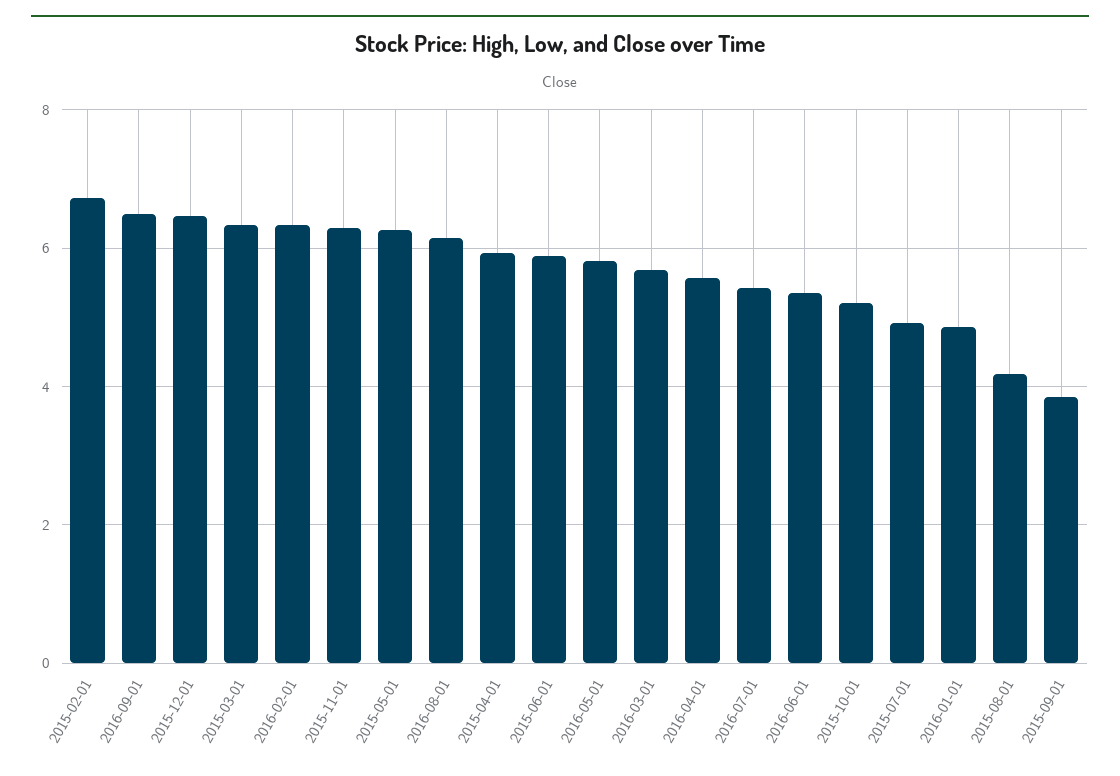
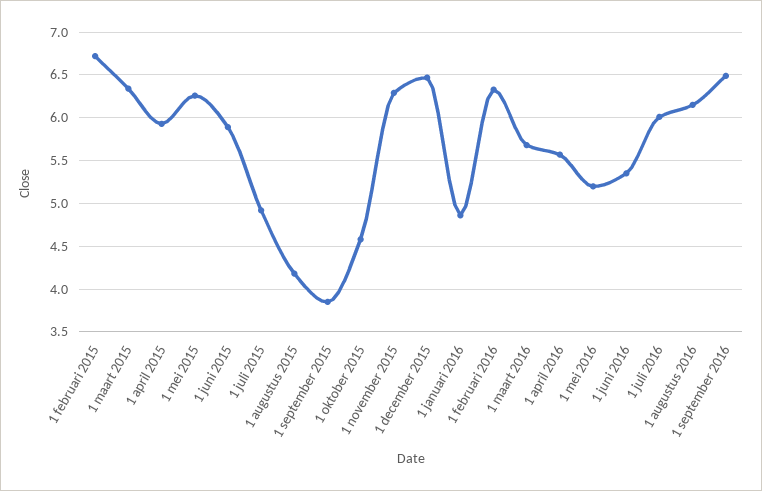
2016-05-01: 5.8 -> 5.2
2016-07-01: 5.4 -> 6
2015-10-01: 5.2 -> 4.6

